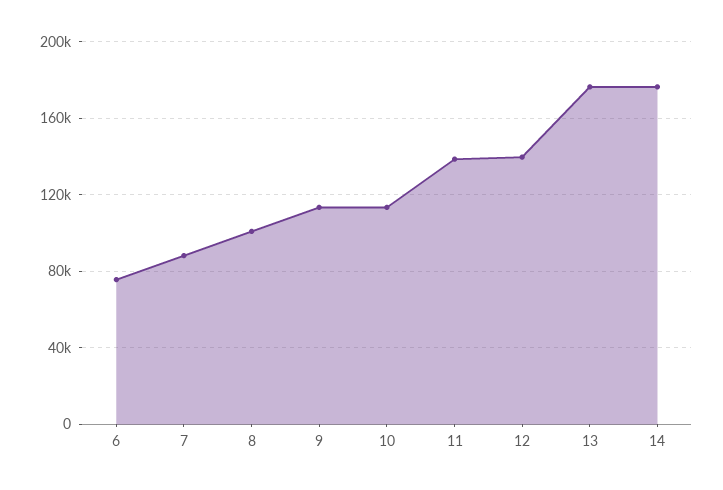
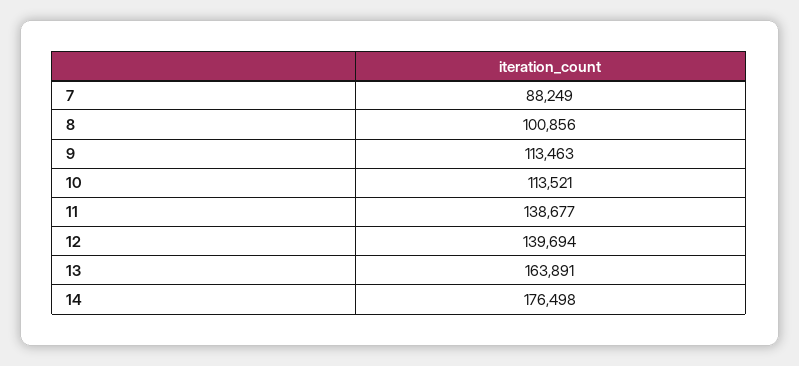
6: 75000 -> none
13: 175000 -> 163891

